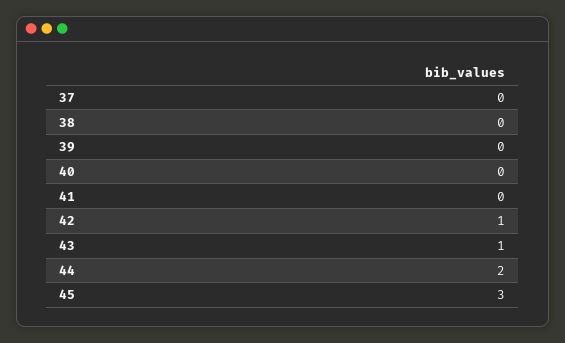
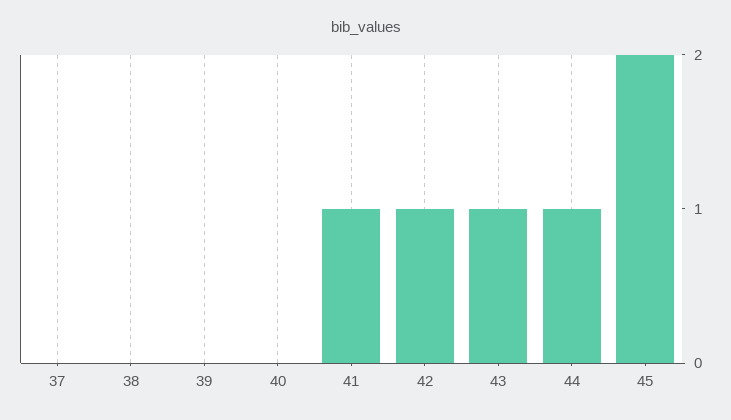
41: 0 -> 1
44: 2 -> 1
45: 3 -> 2

